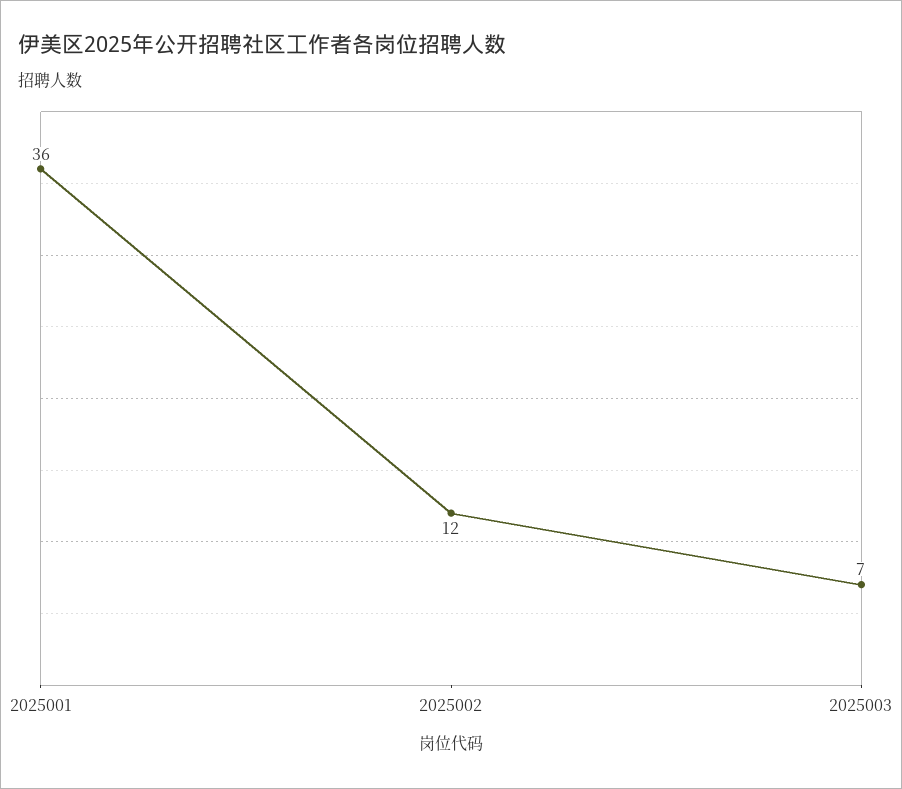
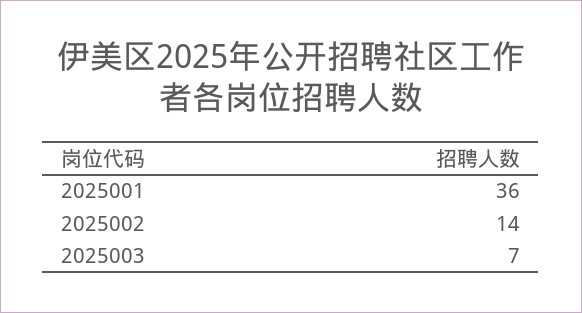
2025002: 12 -> 14

